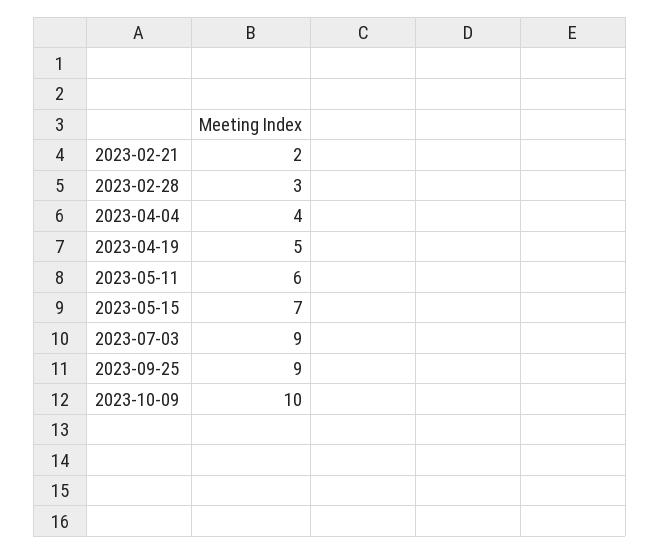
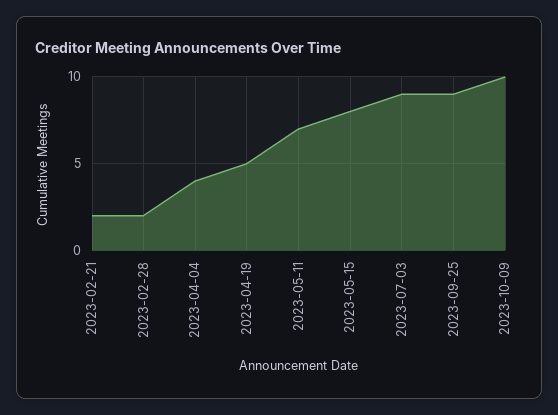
2023-02-28: 3 -> 2
2023-05-11: 6 -> 7
2023-05-15: 7 -> 8

